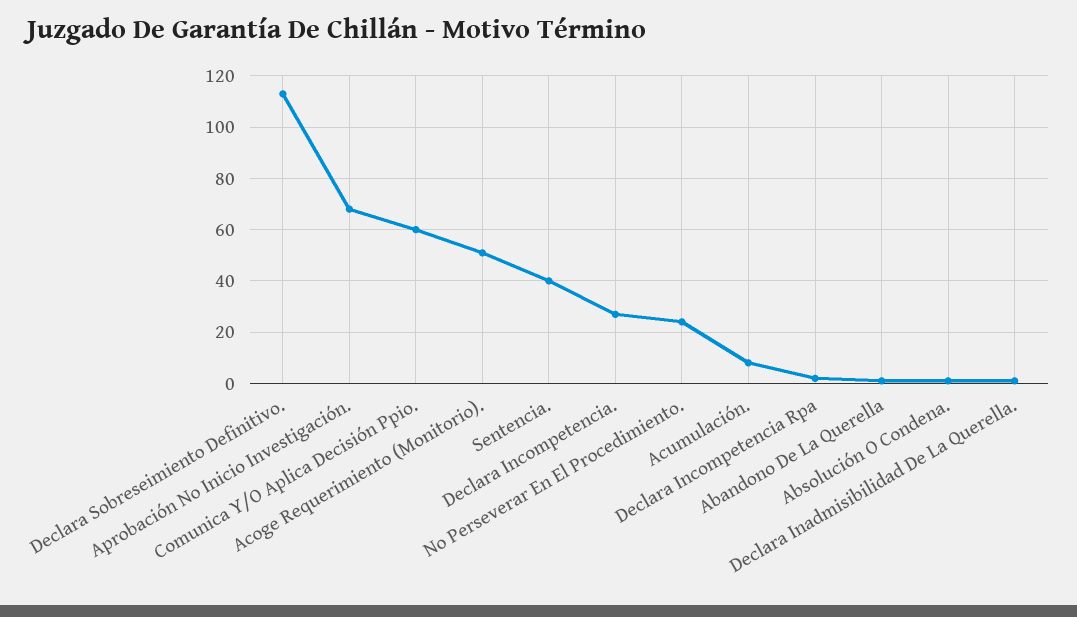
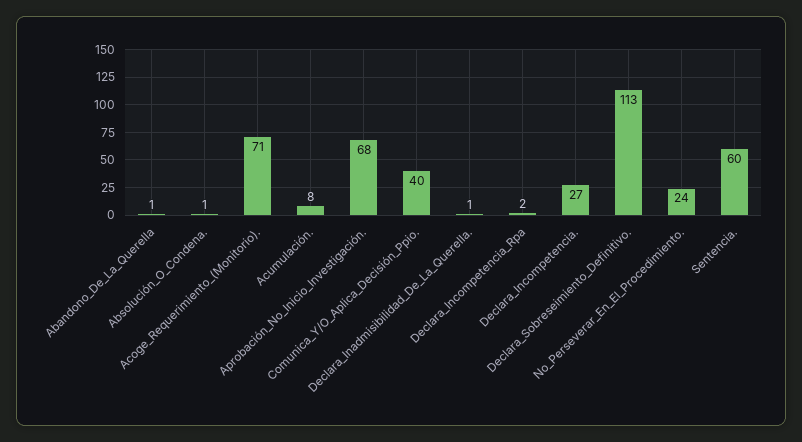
Comunica Y/O Aplica Decisión Ppio.: 60 -> 40
Acoge Requerimiento (Monitorio).: 50 -> 71
Sentencia.: 40 -> 60

